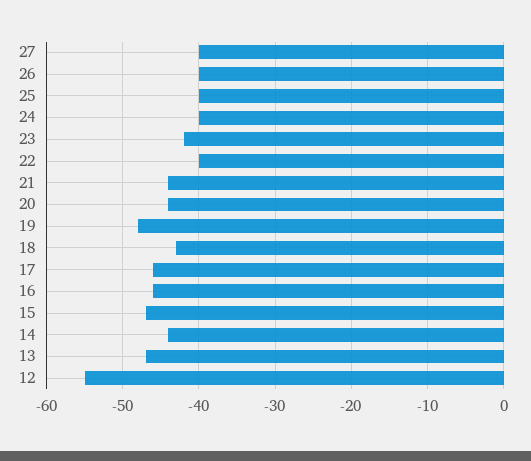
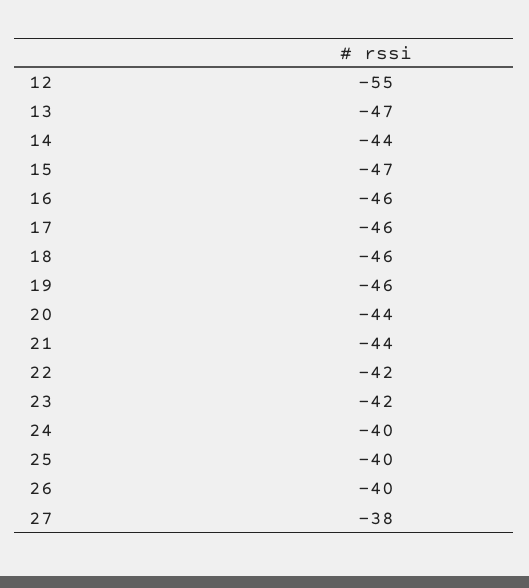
27: -40 -> -38
22: -40 -> -42
19: -48 -> -46
18: -43 -> -46

